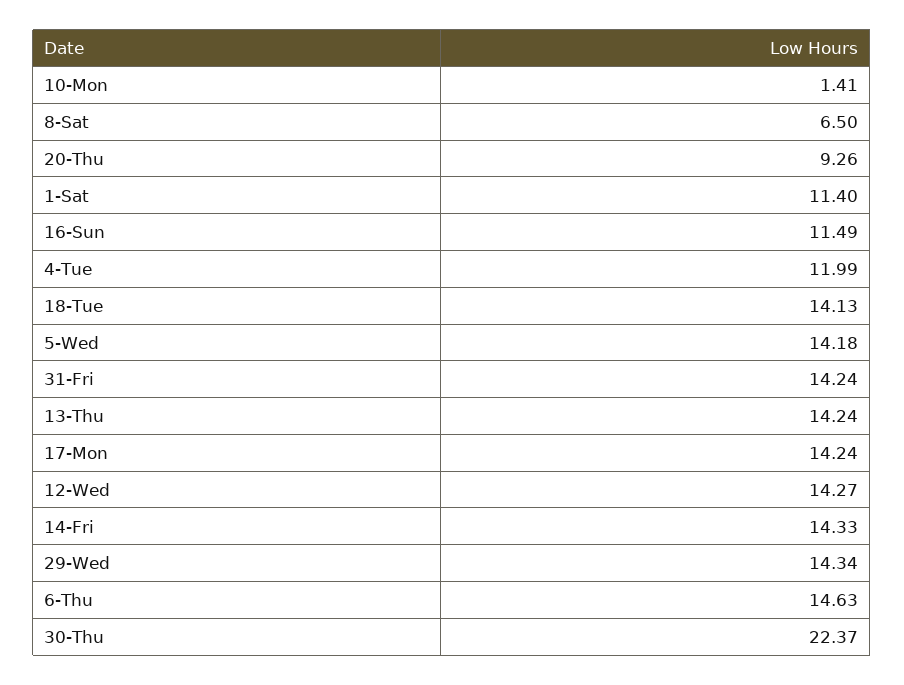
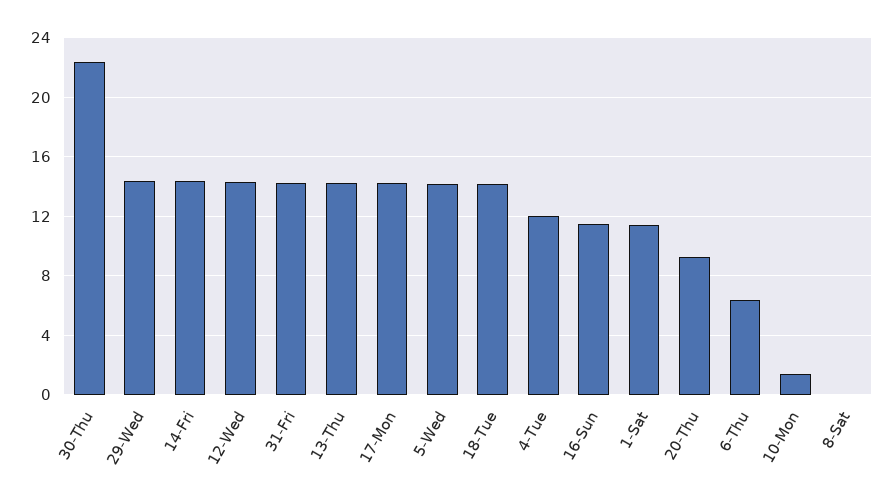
8-Sat: 6.5 -> 0
6-Thu: 14.63 -> 6.5

